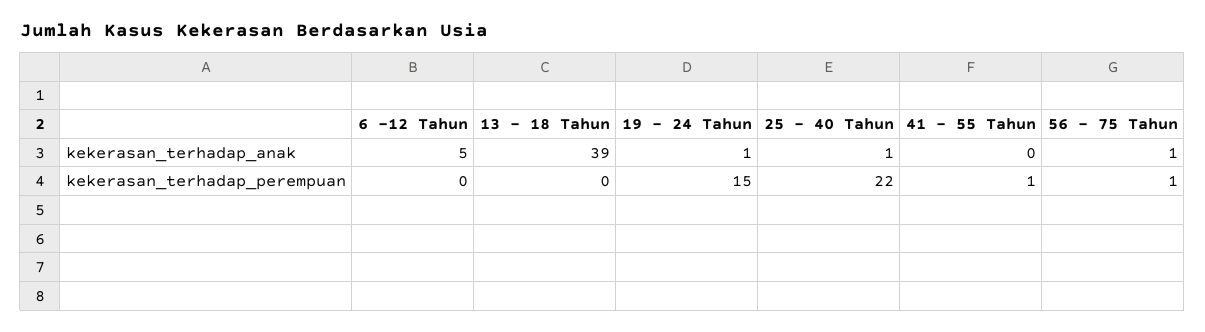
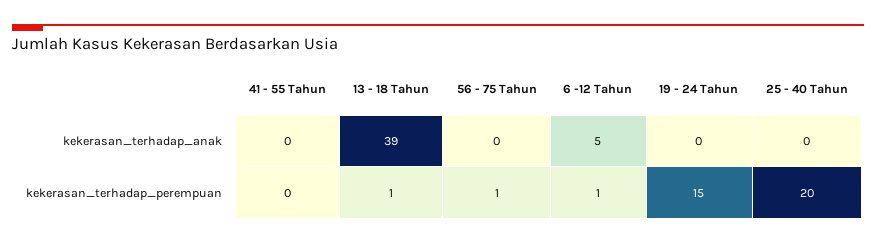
19 - 24 Tahun, kekerasan_terhadap_anak: 1 -> 0
25 - 40 Tahun, kekerasan_terhadap_anak: 1 -> 0
56 - 75 Tahun, kekerasan_terhadap_anak: 1 -> 0
6 -12 Tahun, kekerasan_terhadap_perempuan: 0 -> 1
13 - 18 Tahun, kekerasan_terhadap_perempuan: 0 -> 1
25 - 40 Tahun, kekerasan_terhadap_perempuan: 22 -> 20
41 - 55 Tahun, kekerasan_terhadap_perempuan: 1 -> 0

